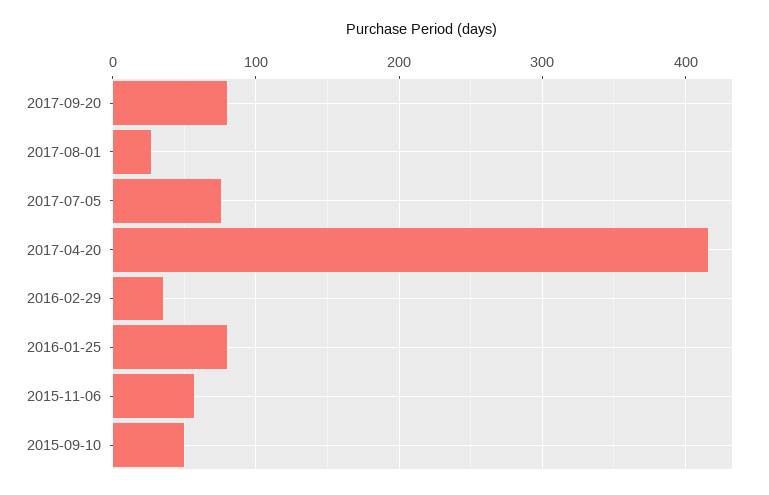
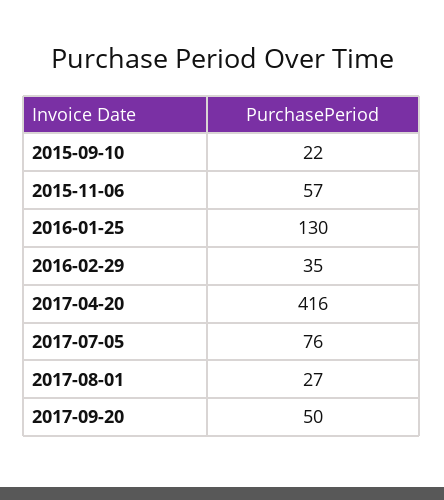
2017-09-20: 80 -> 50
2016-01-25: 80 -> 130
2015-09-10: 50 -> 22

